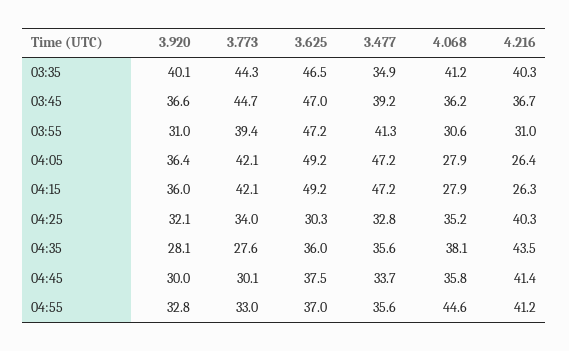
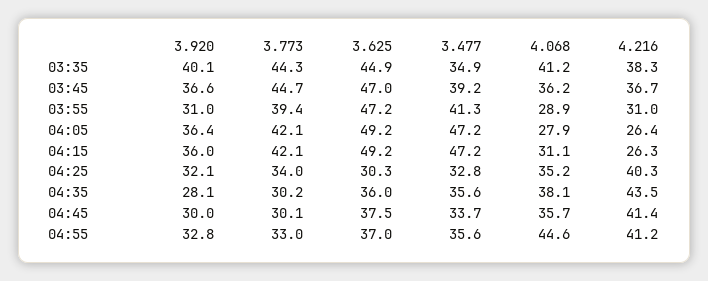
3.625, 03:35: 46.5 -> 44.9
4.216, 03:35: 40.3 -> 38.3
4.068, 03:55: 30.6 -> 28.9
4.068, 04:15: 27.9 -> 31.1
3.773, 04:35: 27.6 -> 30.2
4.068, 04:45: 35.8 -> 35.7

